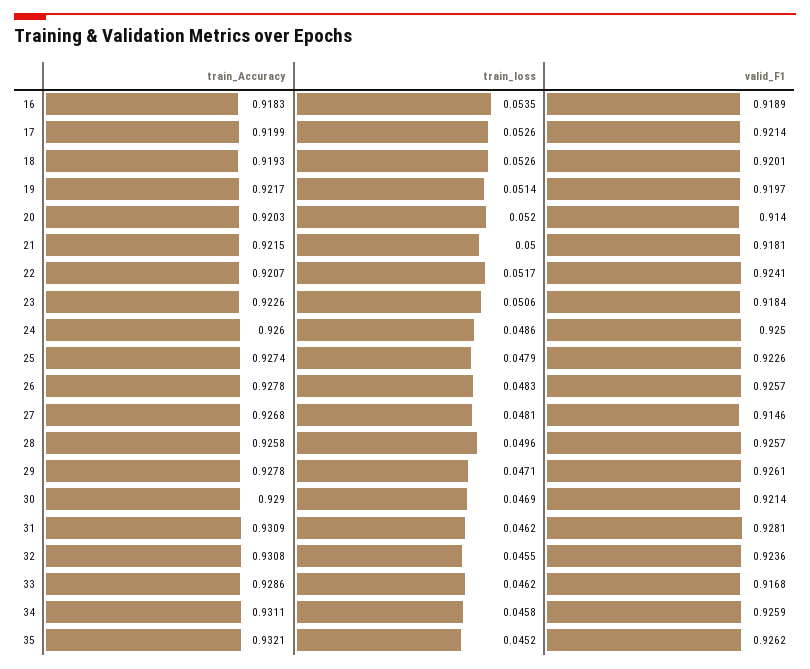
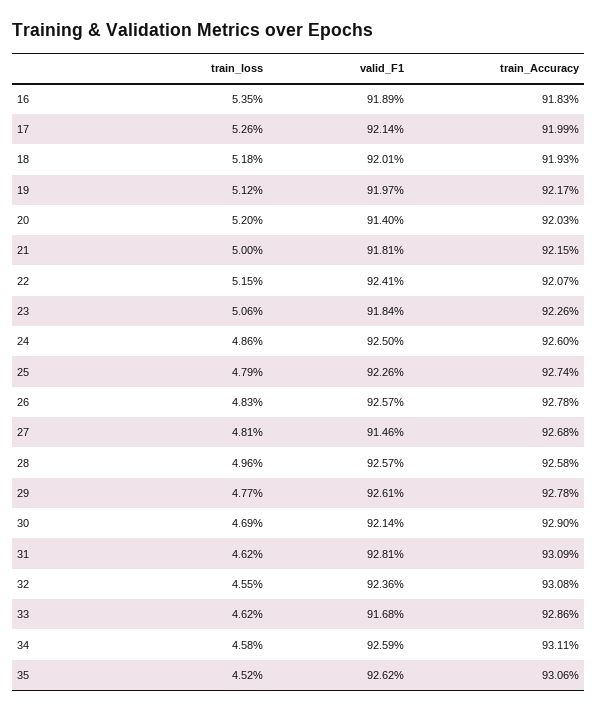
train_loss, 18: 0.0526 -> 0.0518
train_loss, 19: 0.0514 -> 0.0512
train_loss, 22: 0.0517 -> 0.0515
train_loss, 29: 0.0471 -> 0.0477
train_Accuracy, 35: 0.9321 -> 0.9306

